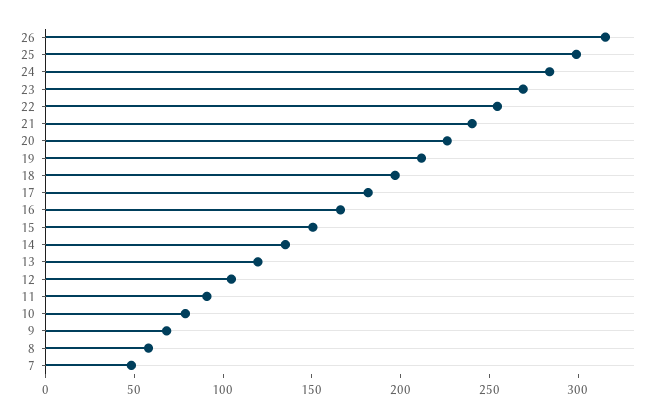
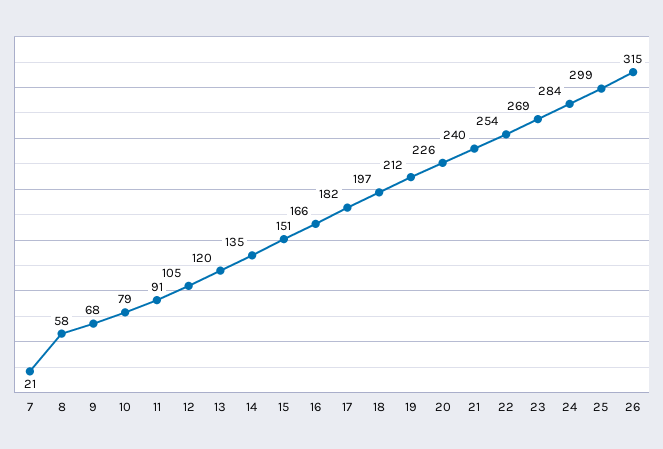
7: 50 -> 21

